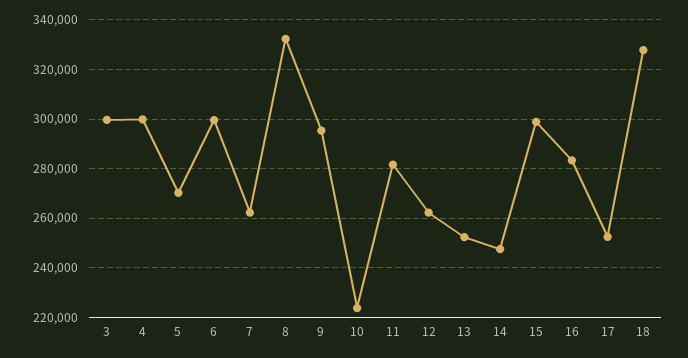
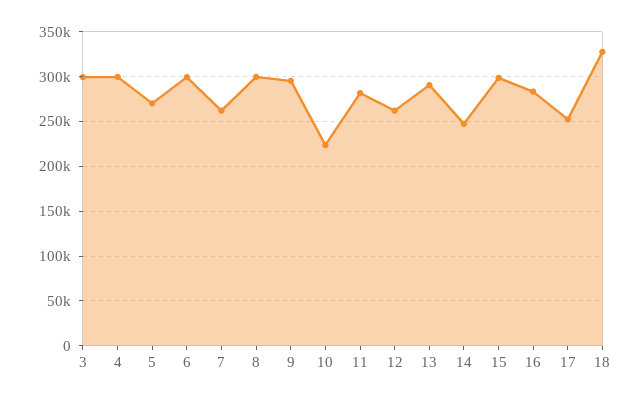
8: 332500 -> 300000
13: 252500 -> 290000

